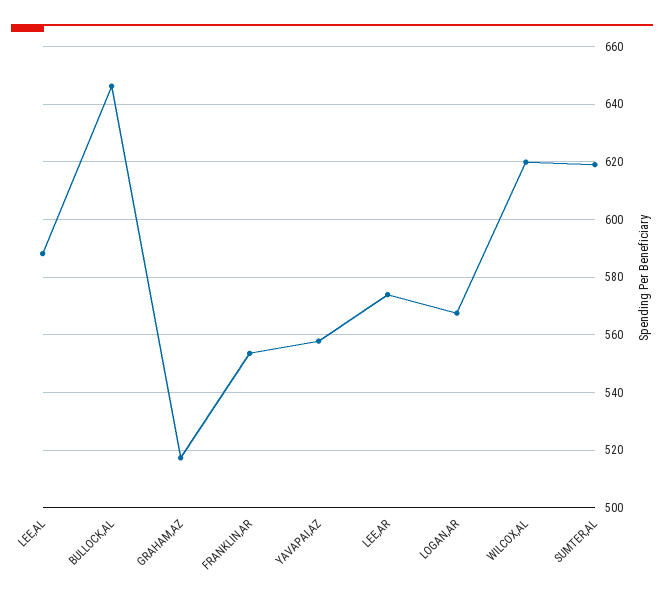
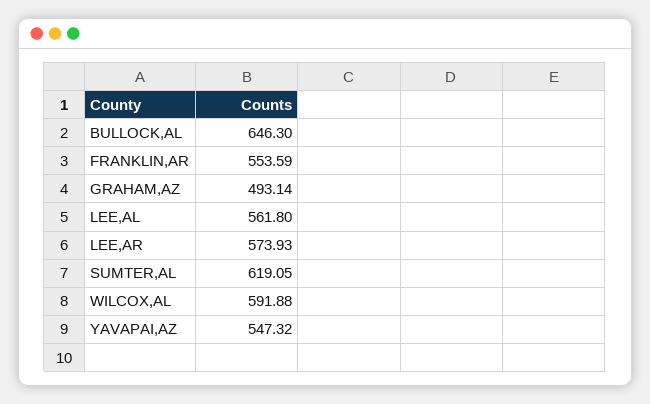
LEE,AL: 587.5 -> 561.8
GRAHAM,AZ: 517.5 -> 493.14
YAVAPAI,AZ: 557.5 -> 547.32
LOGAN,AR: 567.5 -> none
WILCOX,AL: 620 -> 591.88

